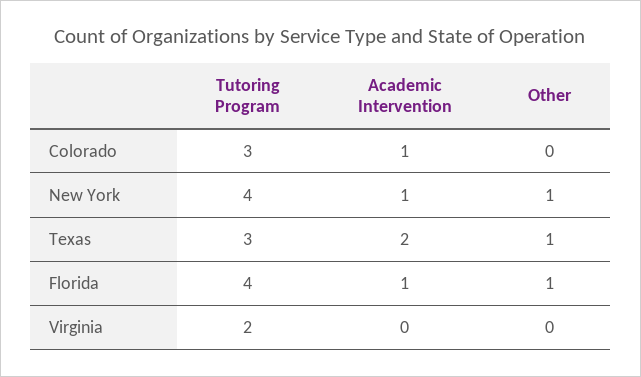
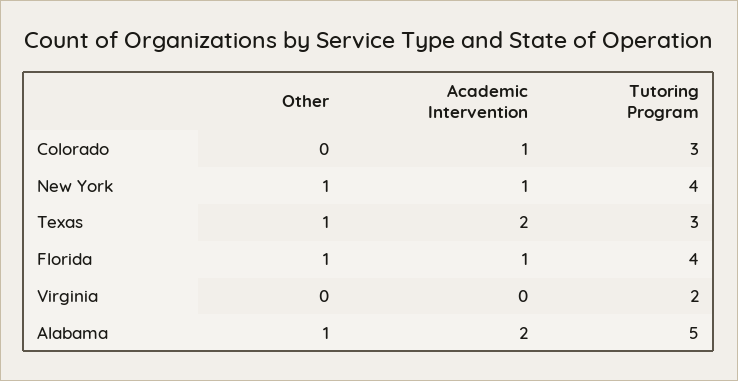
Other, Alabama: none -> 1
Academic Intervention, Alabama: none -> 2
Tutoring Program, Alabama: none -> 5

